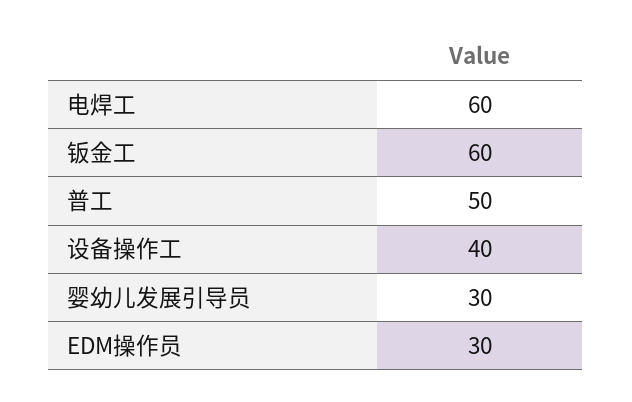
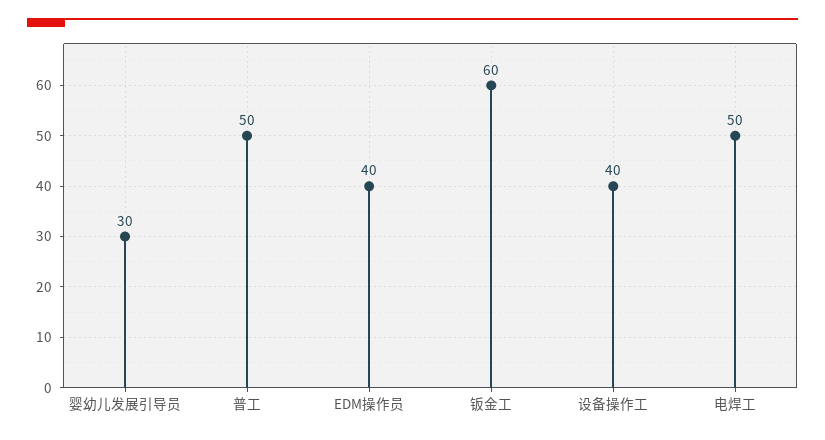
电焊工: 60 -> 50
EDM操作员: 30 -> 40

